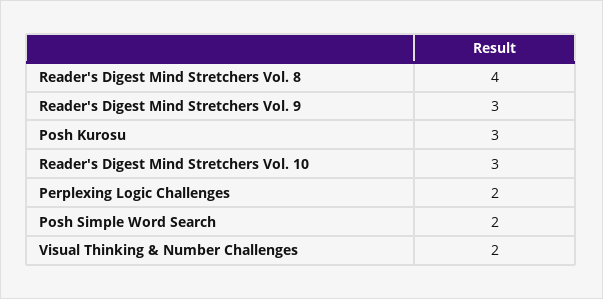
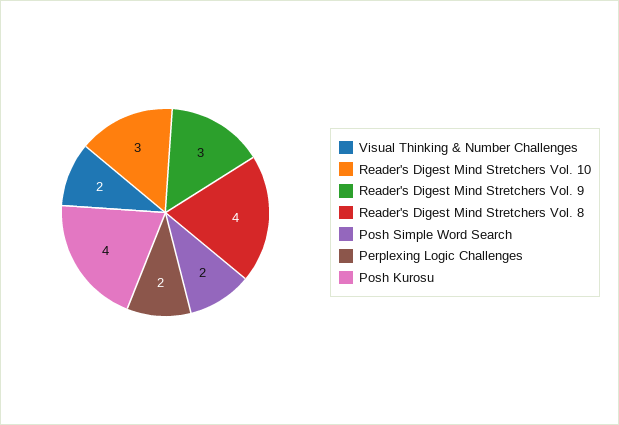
Posh Kurosu: 3 -> 4

